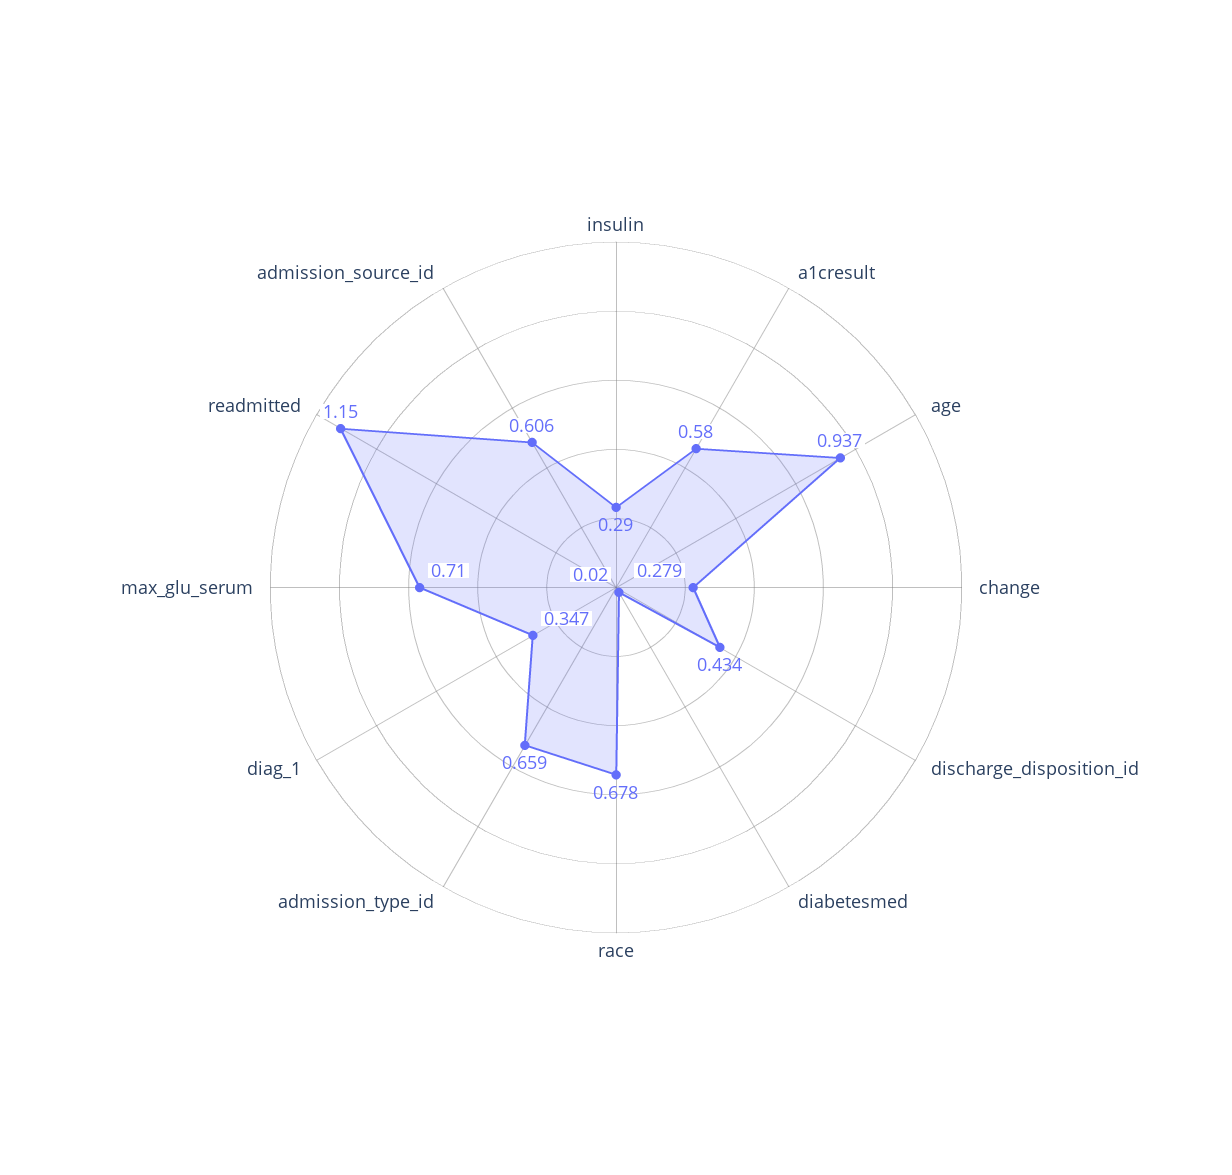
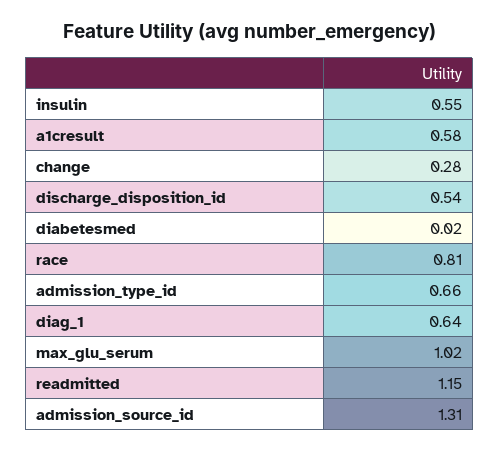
insulin: 0.29 -> 0.55
age: 0.937 -> none
discharge_disposition_id: 0.434 -> 0.54
race: 0.678 -> 0.81
diag_1: 0.347 -> 0.64
max_glu_serum: 0.71 -> 1.02
admission_source_id: 0.606 -> 1.31

